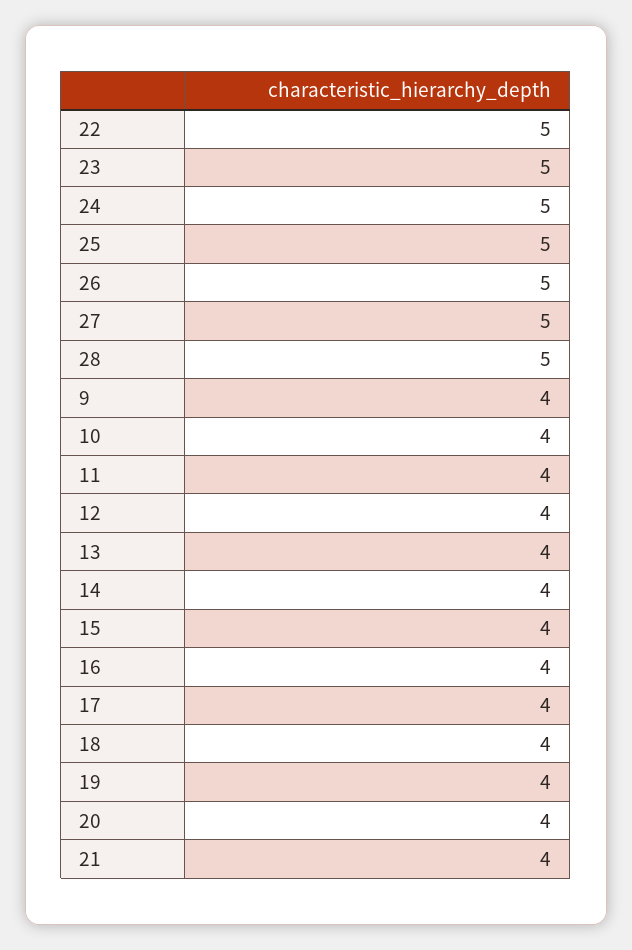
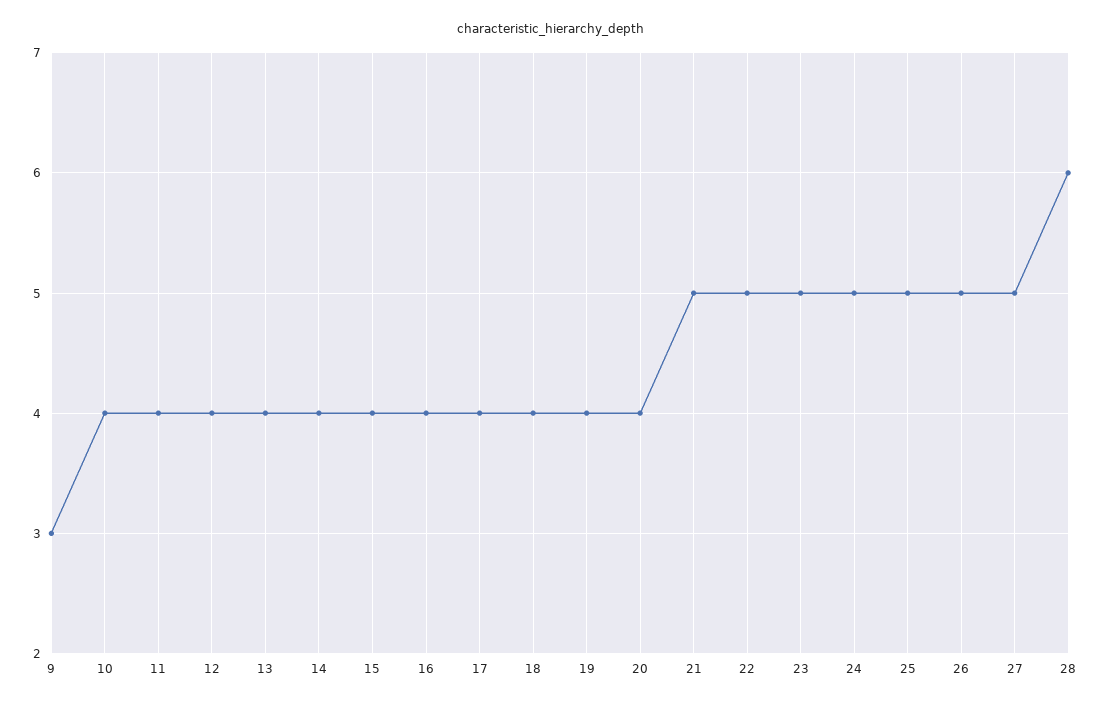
28: 5 -> 6
9: 4 -> 3
21: 4 -> 5

